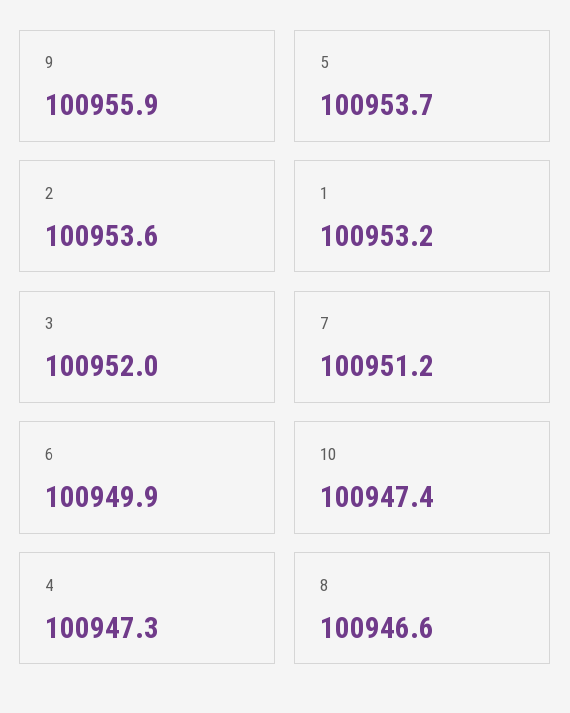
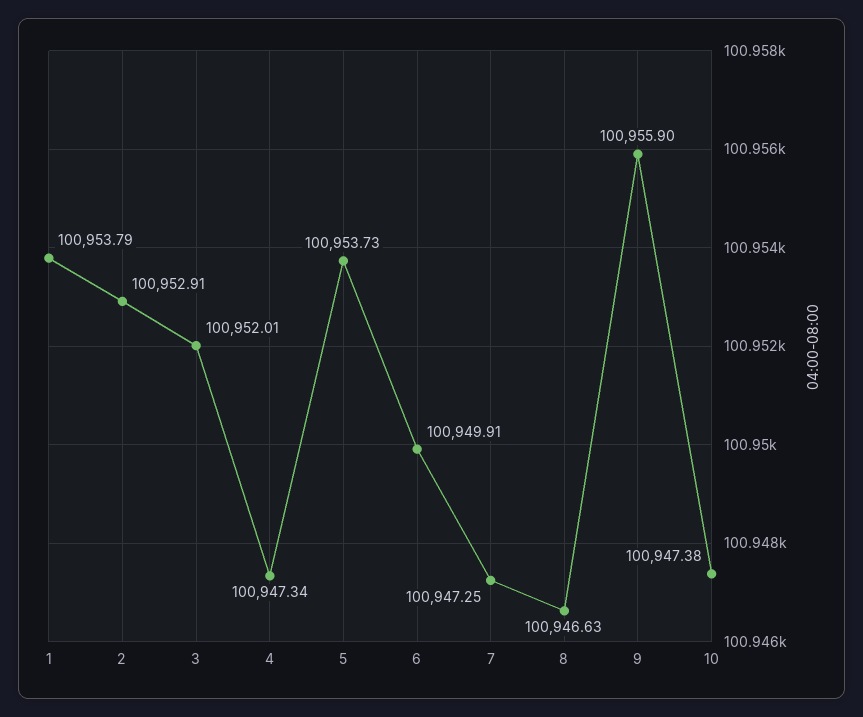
2: 100953.6 -> 100952.91
1: 100953.2 -> 100953.79
7: 100951.2 -> 100947.25

